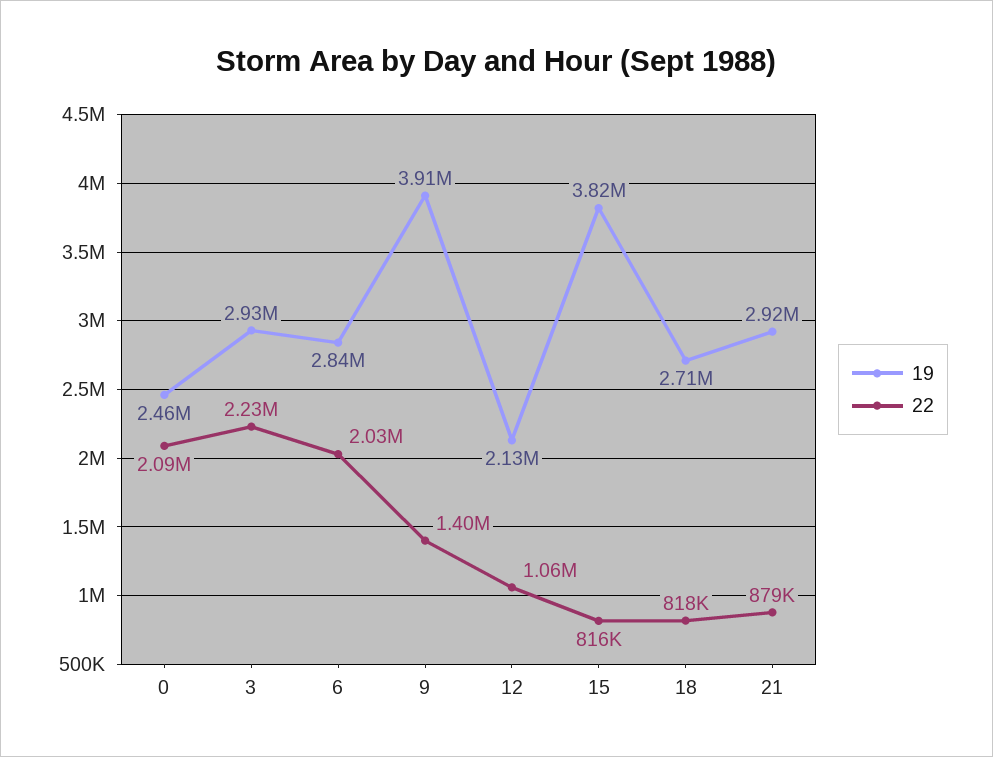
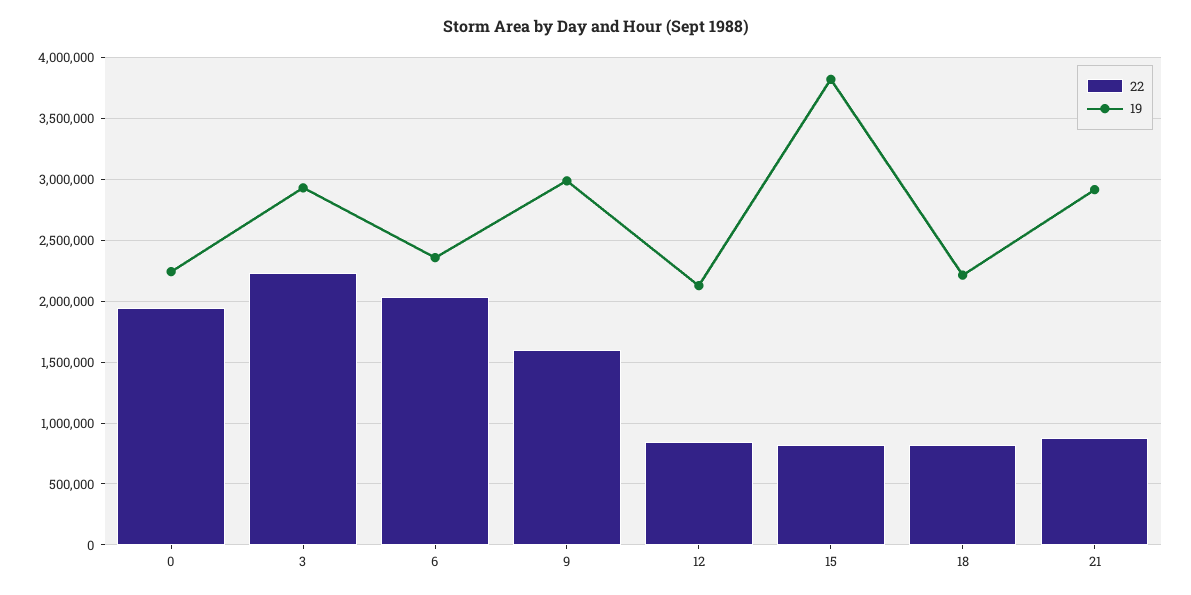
19, 0: 2460000 -> 2250000
22, 0: 2090000 -> 1950000
19, 6: 2840000 -> 2350000
19, 9: 3910000 -> 3000000
22, 9: 1400000 -> 1600000
22, 12: 1060000 -> 850000
19, 18: 2710000 -> 2200000

